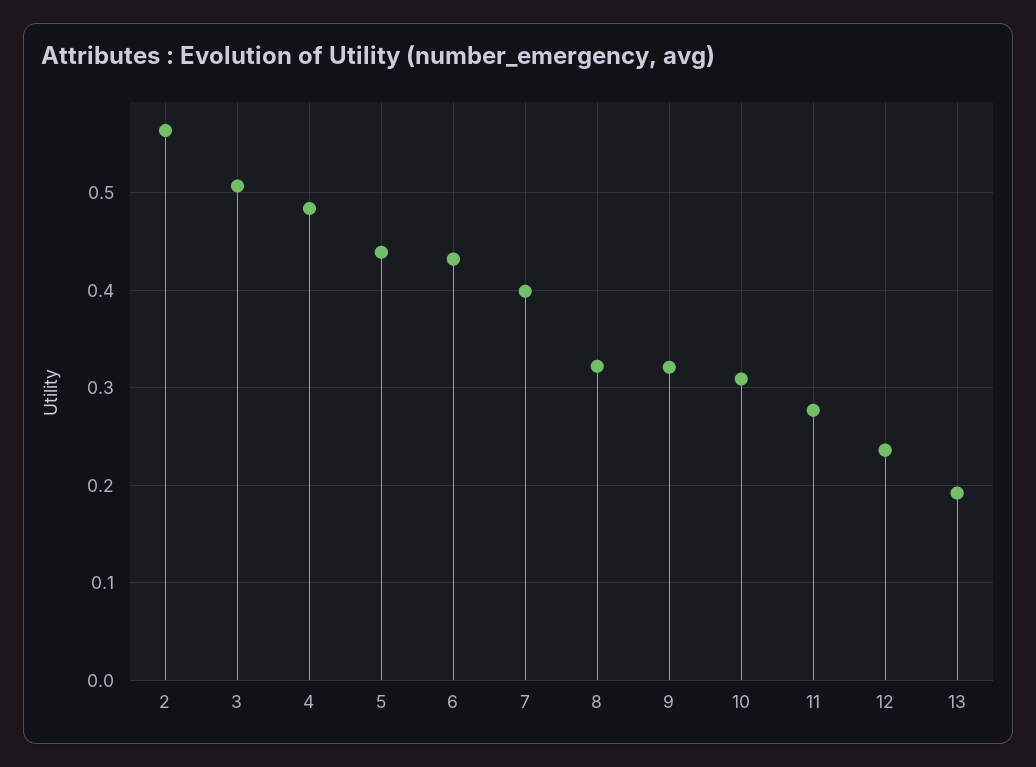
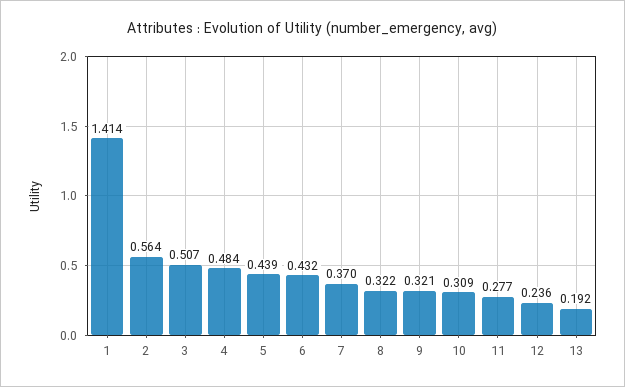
7: 0.4 -> 0.37
1: none -> 1.414

